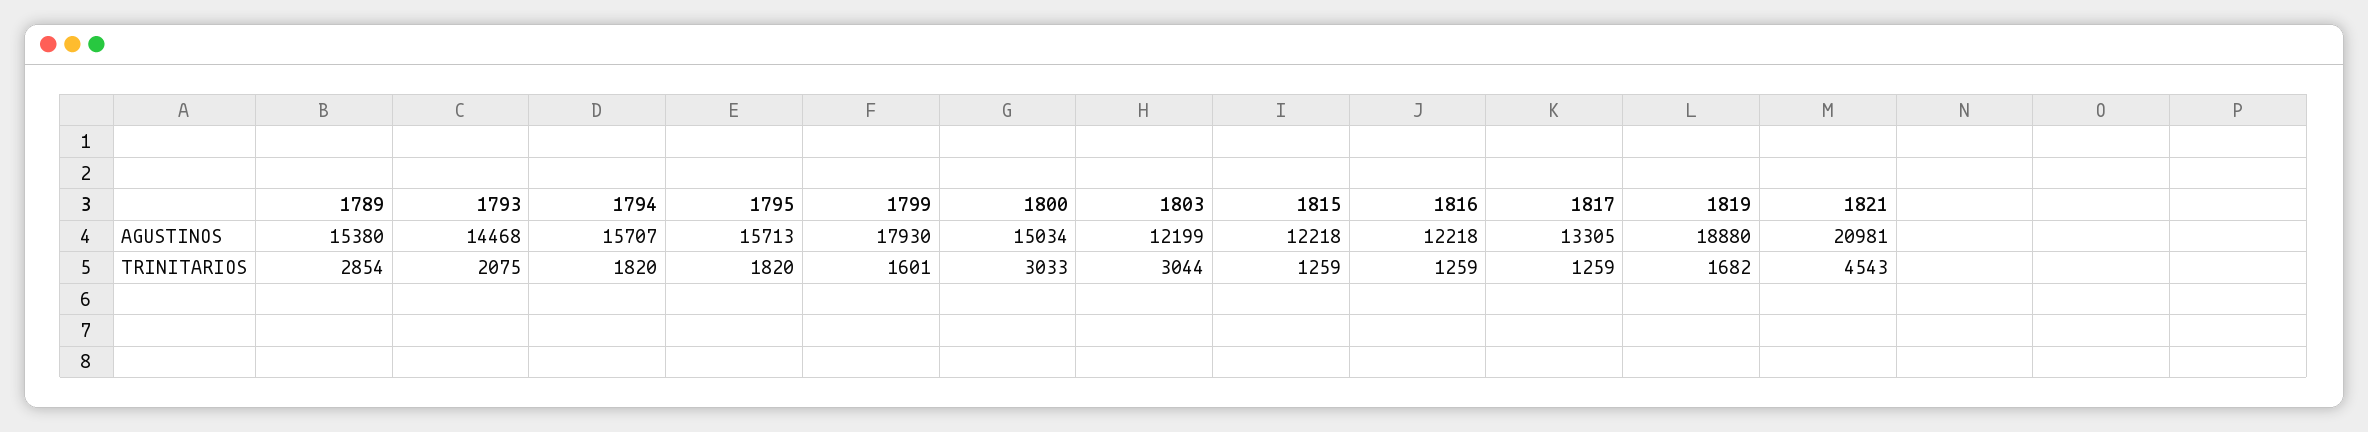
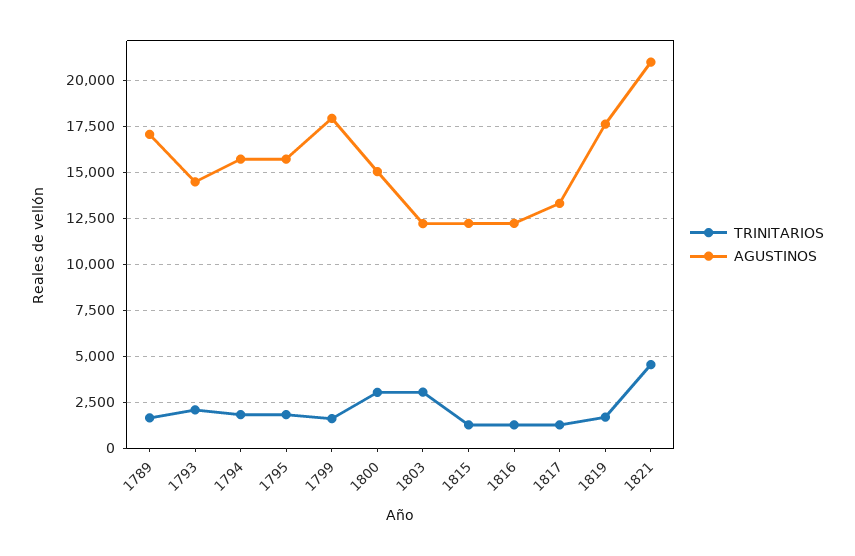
AGUSTINOS, 1789: 15380 -> 17000
AGUSTINOS, 1819: 18880 -> 17500
TRINITARIOS, 1789: 2854 -> 1500

